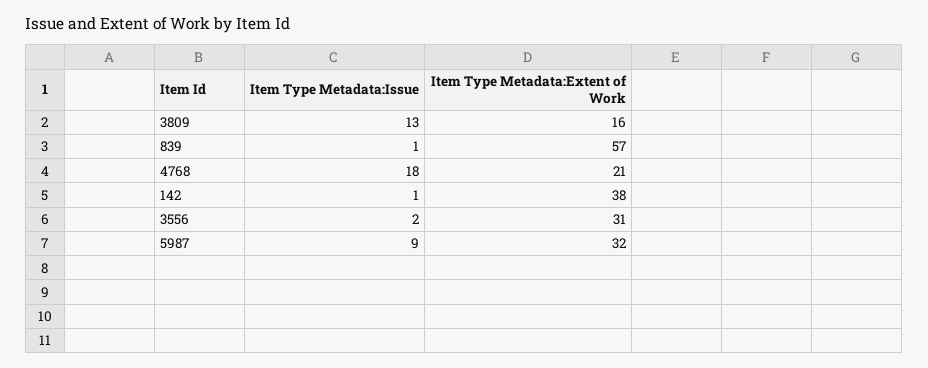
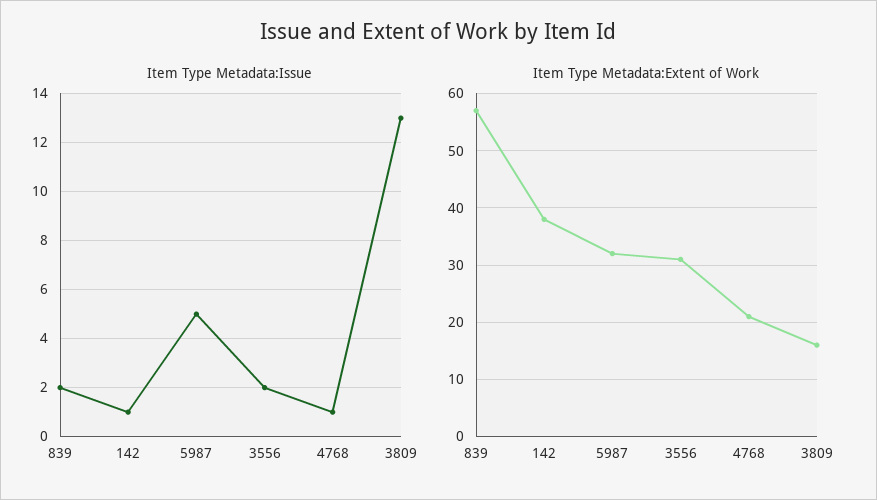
Item Type Metadata:Issue, 839: 1 -> 2
Item Type Metadata:Issue, 4768: 18 -> 1
Item Type Metadata:Issue, 5987: 9 -> 5

